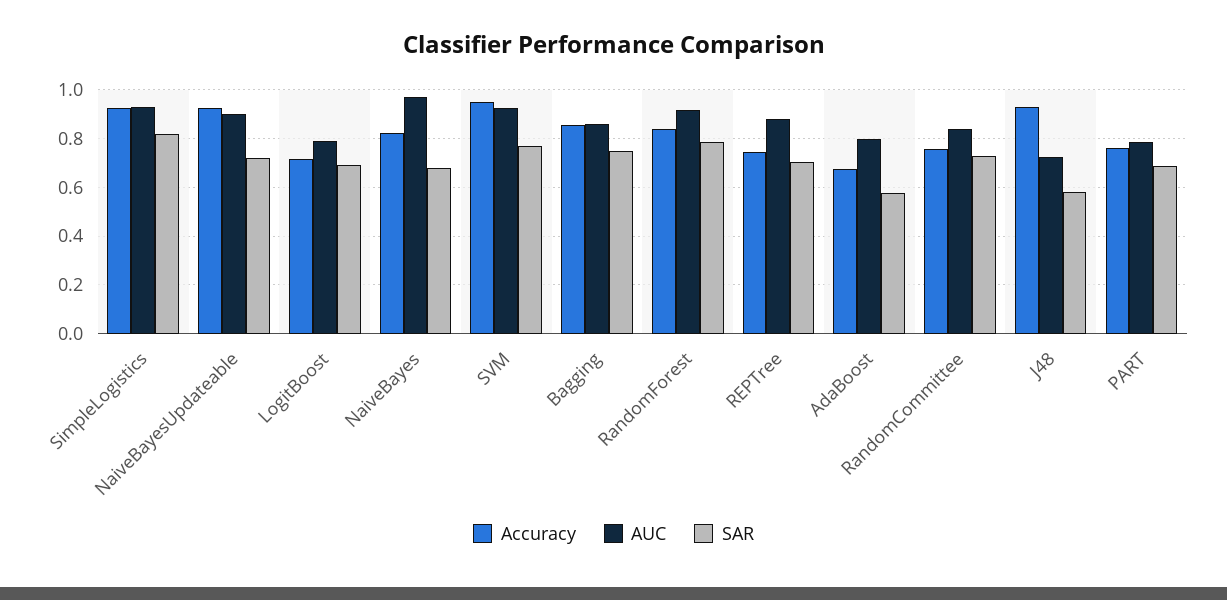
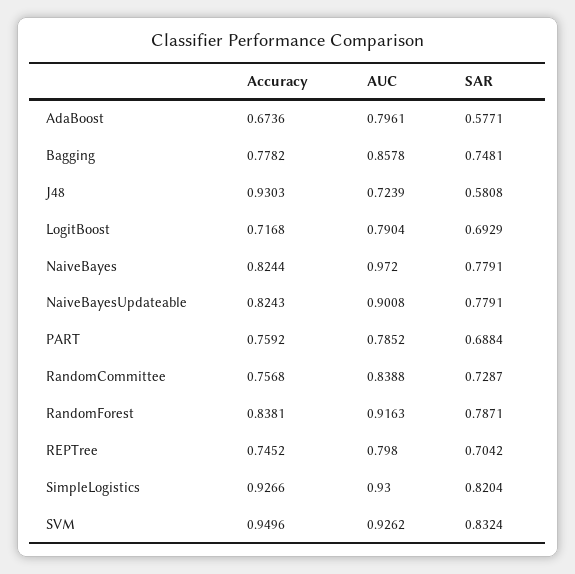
Accuracy, NaiveBayesUpdateable: 0.925 -> 0.8243
SAR, NaiveBayesUpdateable: 0.725 -> 0.7791
SAR, NaiveBayes: 0.675 -> 0.7791
SAR, SVM: 0.775 -> 0.8324
Accuracy, Bagging: 0.85 -> 0.7782
AUC, REPTree: 0.875 -> 0.798

